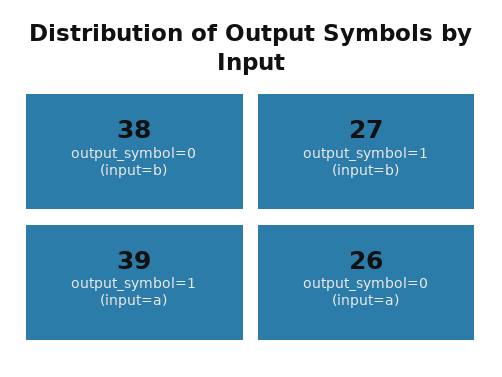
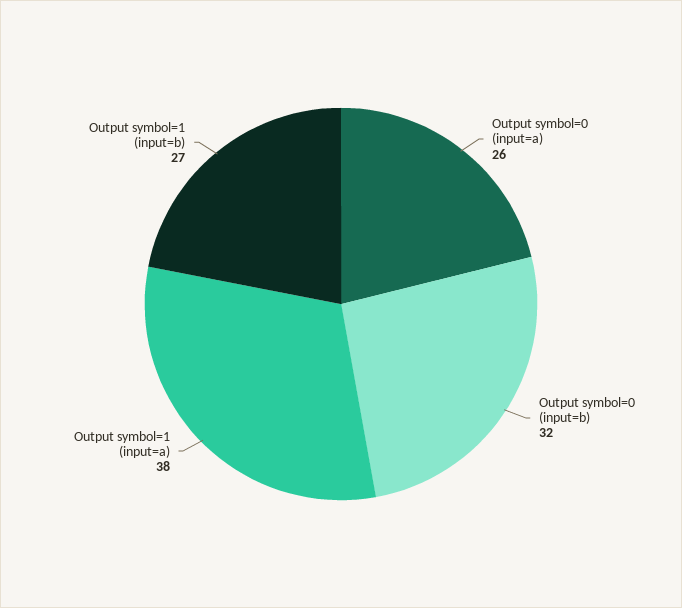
output_symbol=0 (input=b): 38 -> 32
output_symbol=1 (input=a): 39 -> 38

